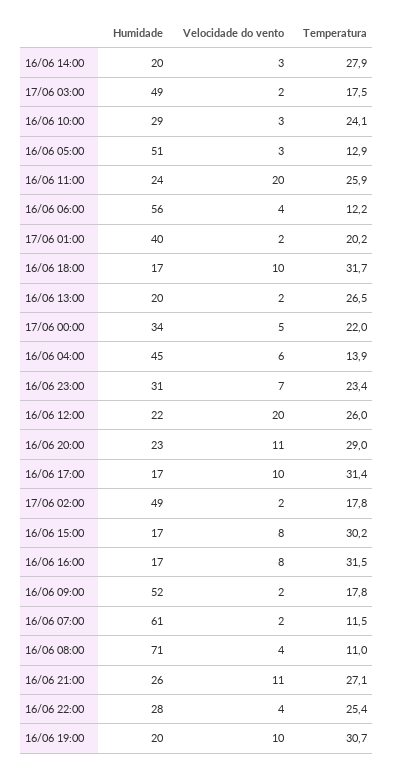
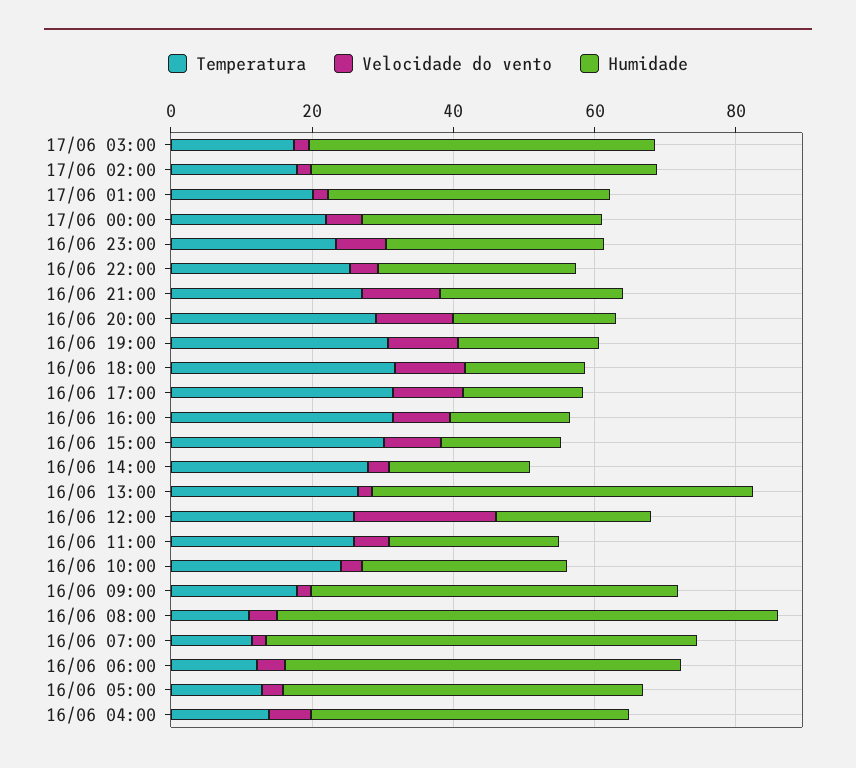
Velocidade do vento, 16/06 11:00: 20 -> 5
Humidade, 16/06 13:00: 20 -> 55

